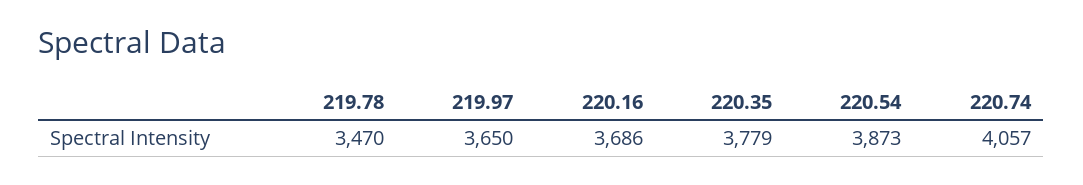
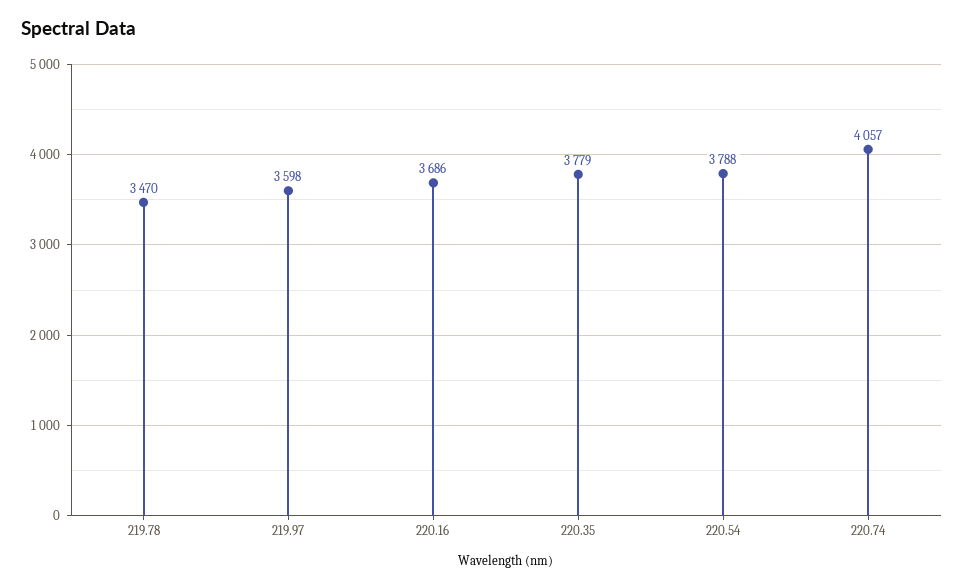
219.97: 3650 -> 3598
220.54: 3873 -> 3788

